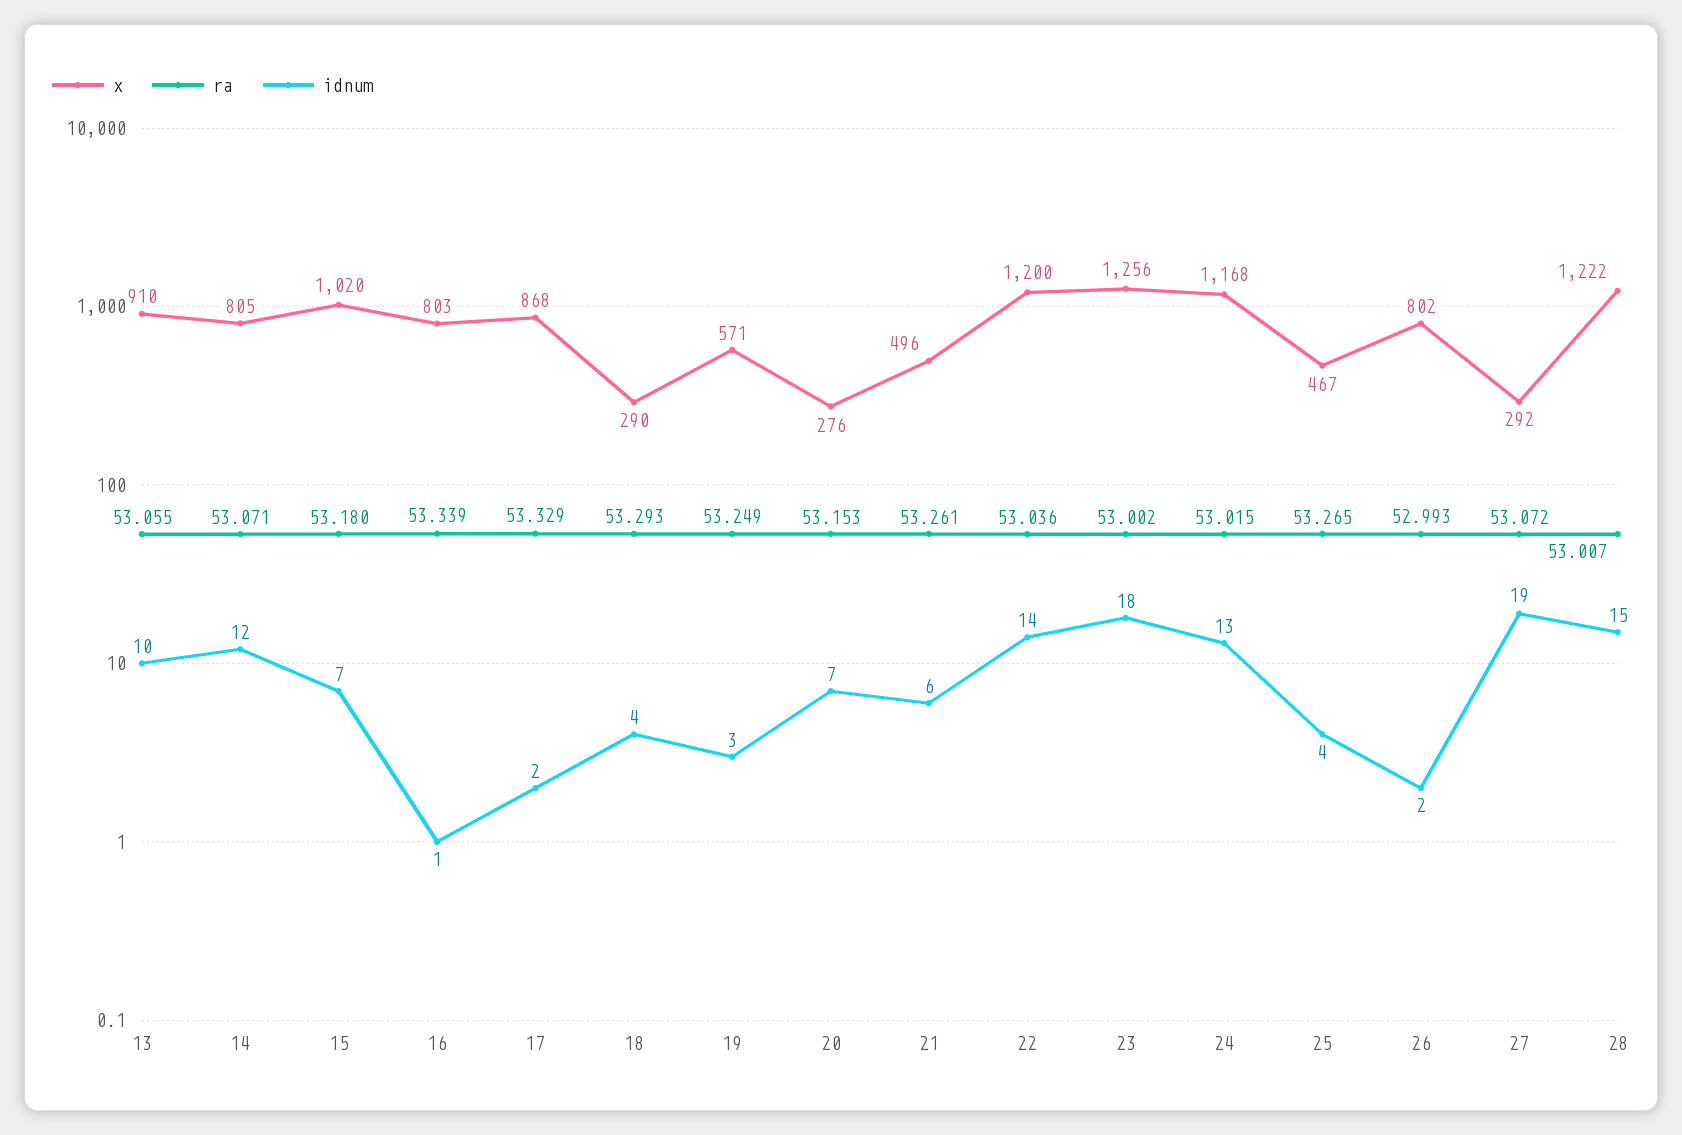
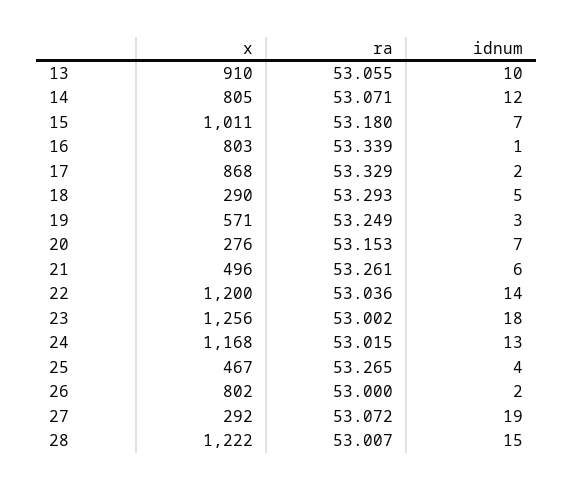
x, 15: 1020 -> 1011
idnum, 18: 4 -> 5
ra, 26: 52.993 -> 53

